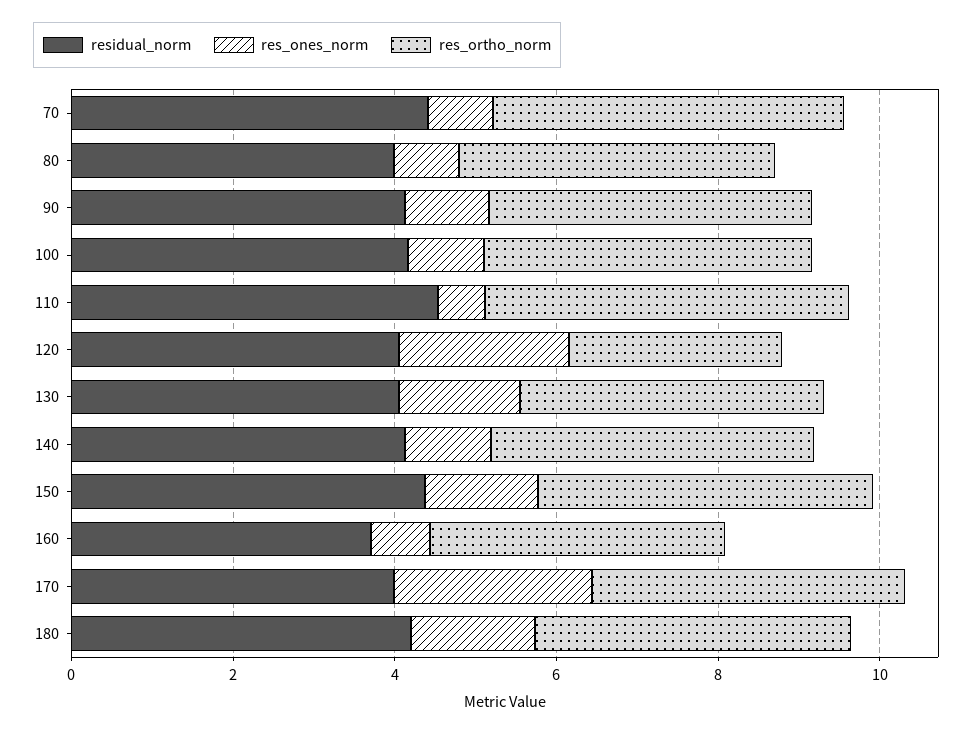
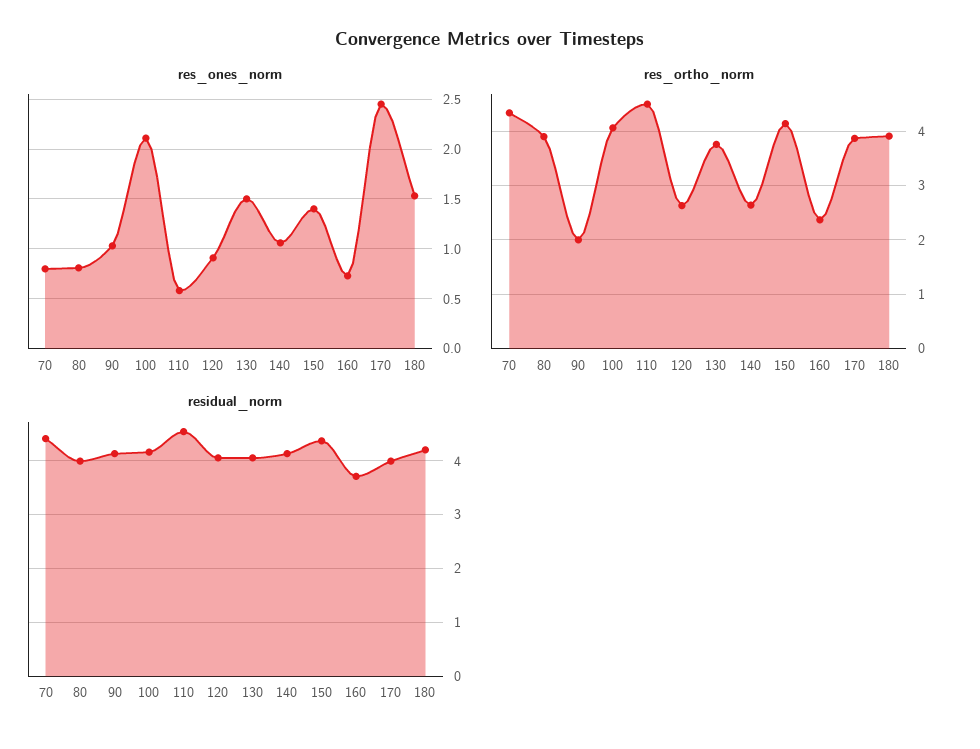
res_ortho_norm, 90: 4 -> 2
res_ones_norm, 100: 1 -> 2.1
res_ones_norm, 120: 2 -> 0.9
res_ortho_norm, 140: 4 -> 2.6
res_ortho_norm, 160: 3.5 -> 2.4

